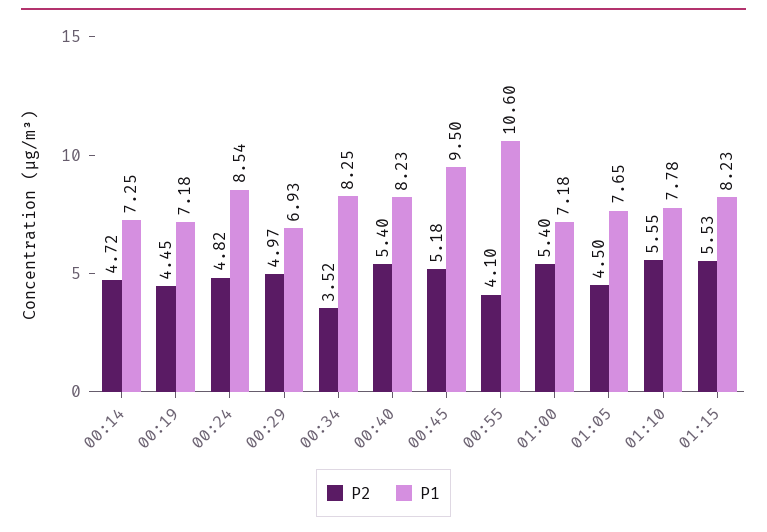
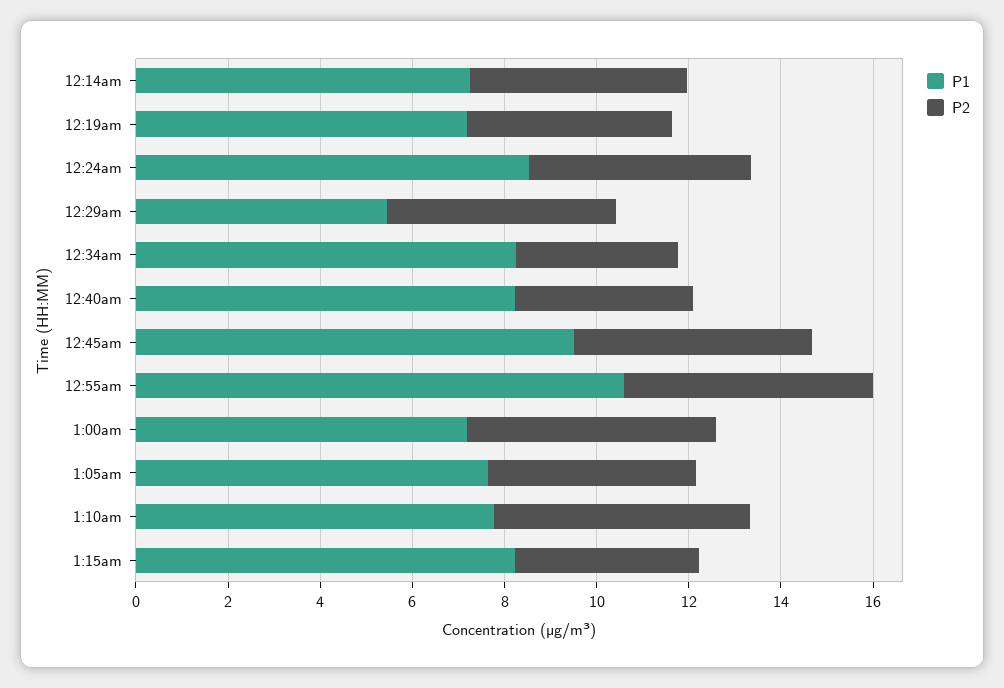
P1, 00:29: 6.93 -> 5.5
P2, 00:40: 5.4 -> 4
P2, 00:55: 4.1 -> 5.5
P2, 01:15: 5.53 -> 4

